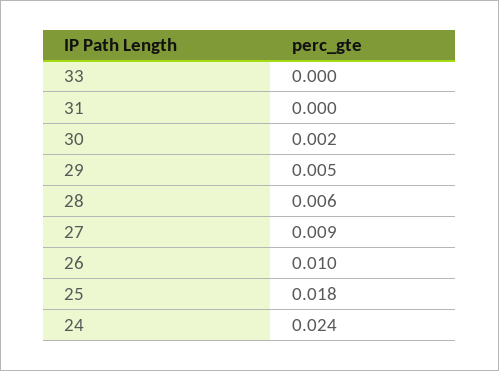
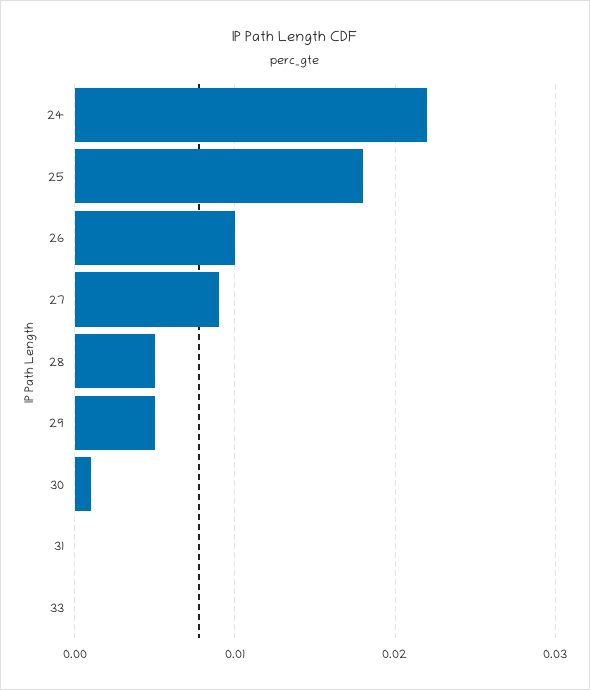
30: 0.002 -> 0.001
28: 0.006 -> 0.005
24: 0.024 -> 0.022

